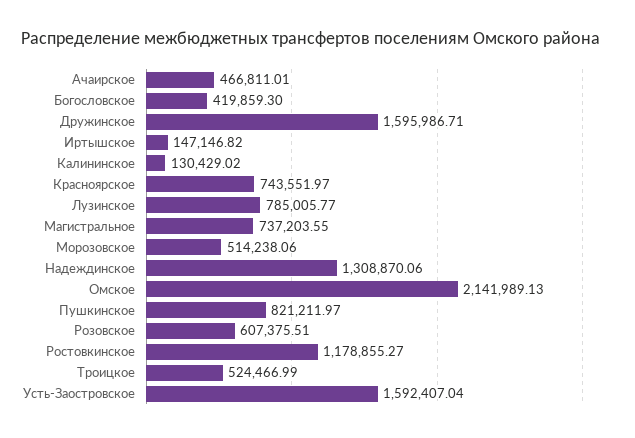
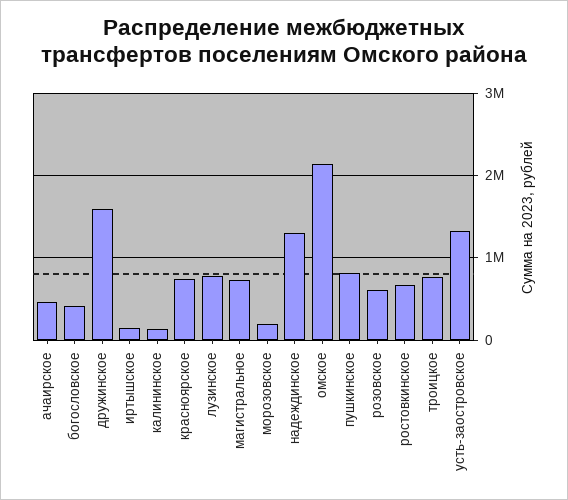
Морозовское: 514238.06 -> 200000
Ростовкинское: 1178855.27 -> 700000
Троицкое: 524466.99 -> 800000
Усть-Заостровское: 1592407.04 -> 1300000

